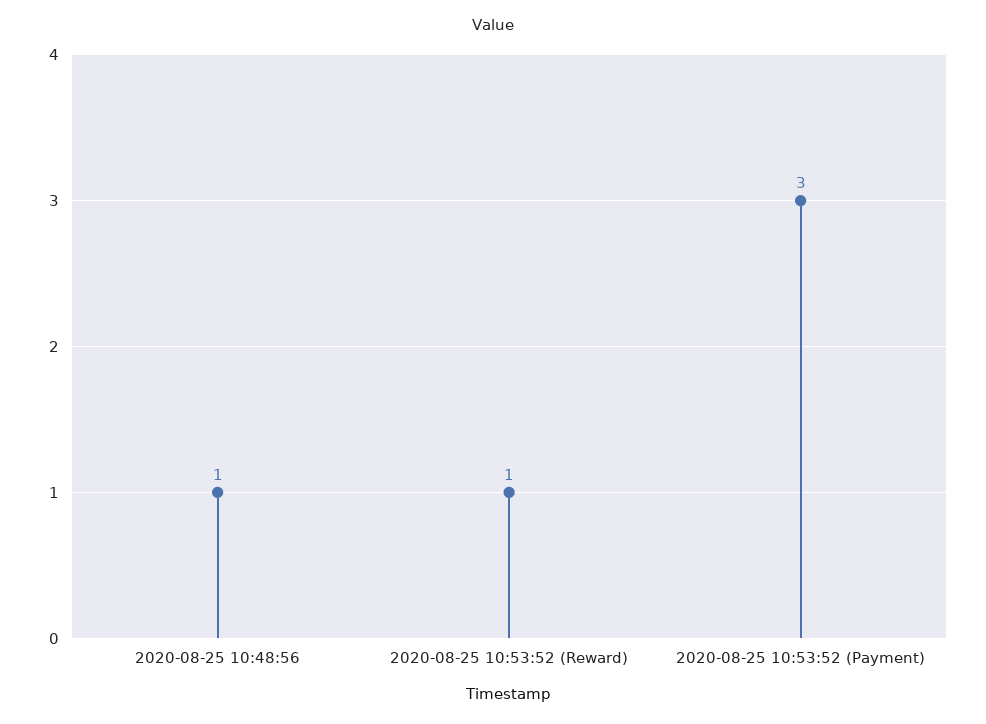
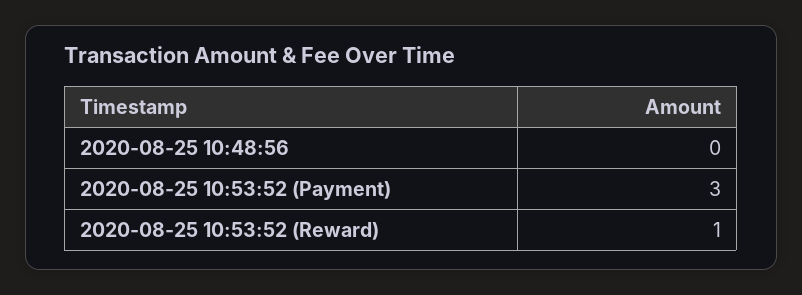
2020-08-25 10:48:56: 1 -> 0

